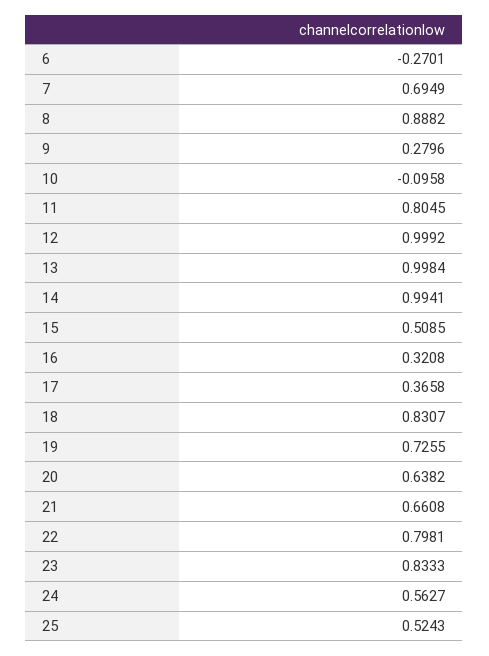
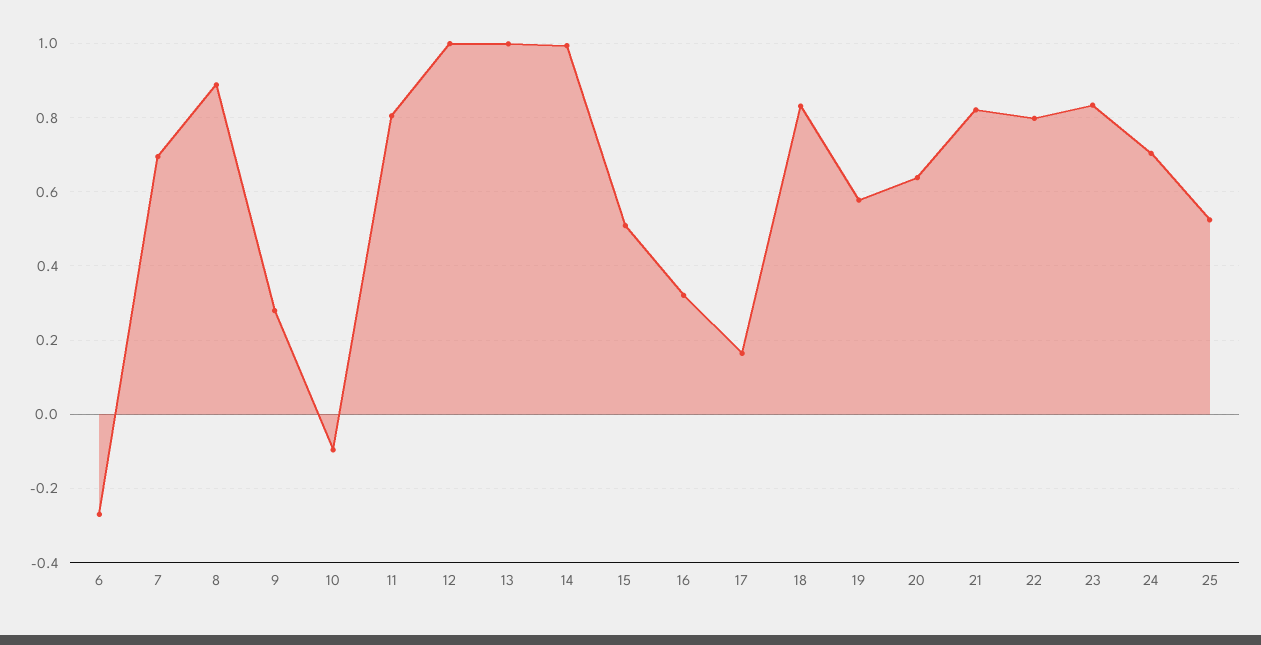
17: 0.3658 -> 0.16
19: 0.7255 -> 0.58
21: 0.6608 -> 0.82
24: 0.5627 -> 0.7

